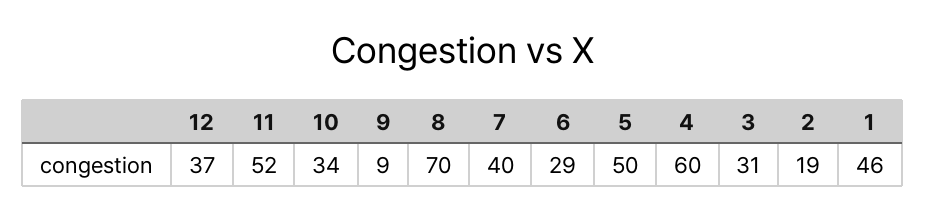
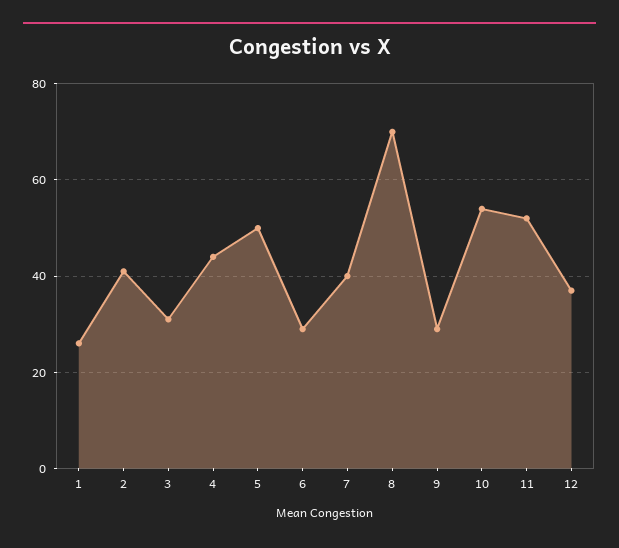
10: 34 -> 55
9: 9 -> 30
4: 60 -> 45
2: 19 -> 40
1: 46 -> 25

